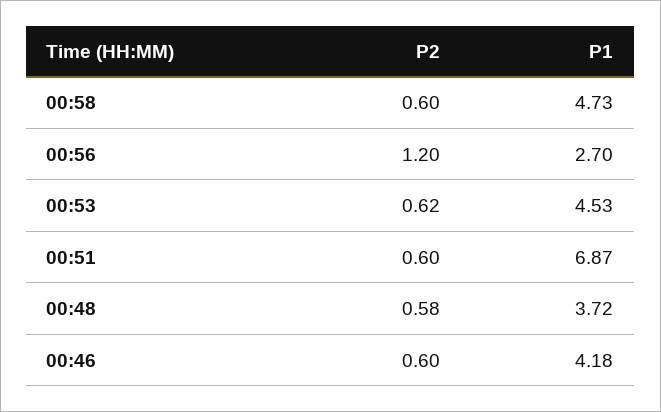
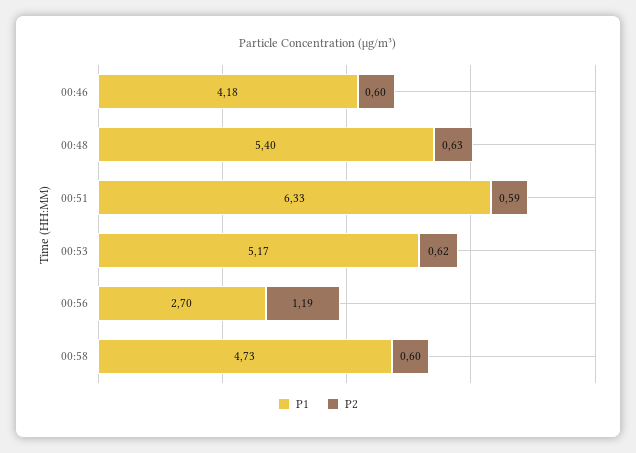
P2, 00:56: 1.2 -> 1.19
P1, 00:53: 4.53 -> 5.17
P2, 00:51: 0.6 -> 0.59
P1, 00:51: 6.87 -> 6.33
P2, 00:48: 0.58 -> 0.63
P1, 00:48: 3.72 -> 5.4

